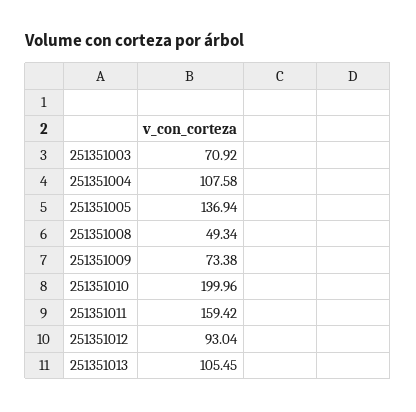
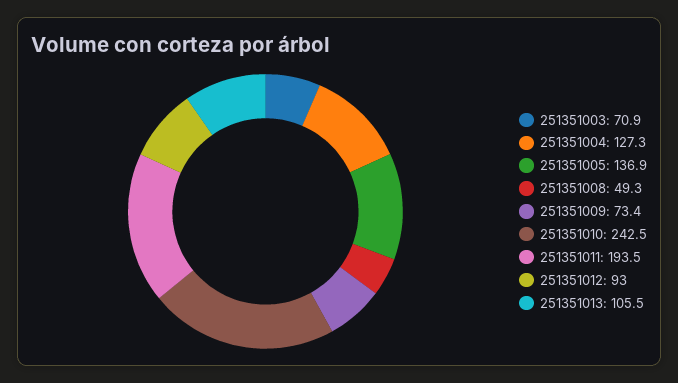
251351004: 107.58 -> 127.3
251351010: 199.96 -> 242.5
251351011: 159.42 -> 193.5

